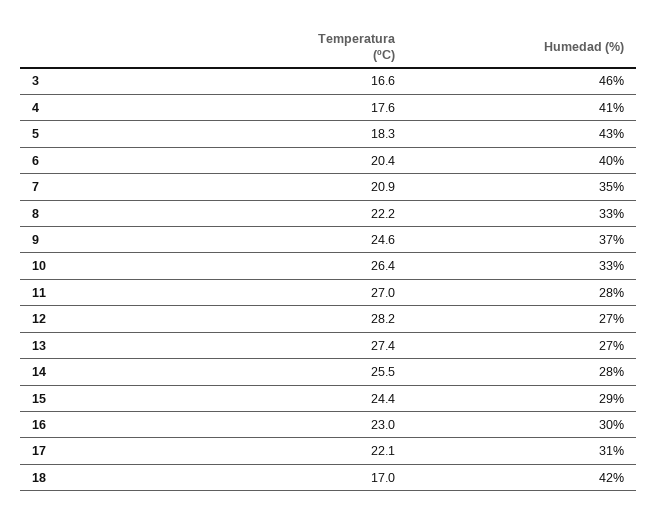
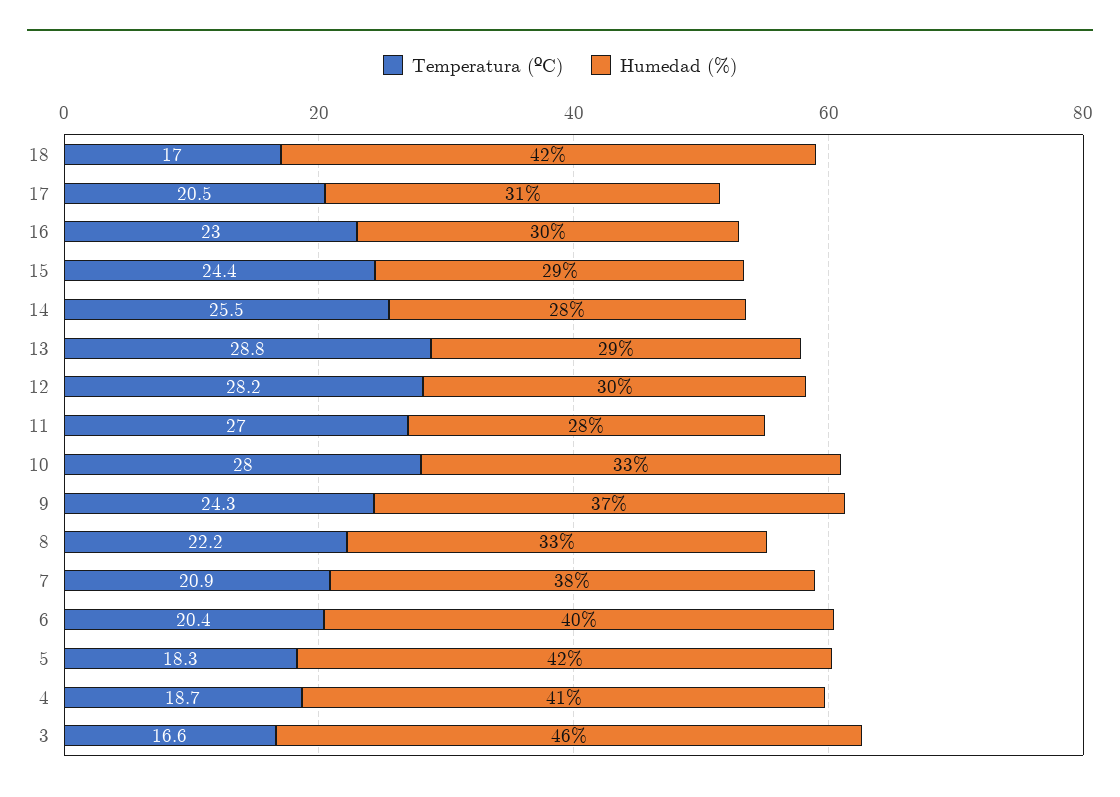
Temperatura (ºC), 4: 17.6 -> 18.7
Humedad (%), 5: 43 -> 42
Humedad (%), 7: 35 -> 38
Temperatura (ºC), 9: 24.6 -> 24.3
Temperatura (ºC), 10: 26.4 -> 28
Humedad (%), 12: 27 -> 30
Temperatura (ºC), 13: 27.4 -> 28.8
Humedad (%), 13: 27 -> 29
Temperatura (ºC), 17: 22.1 -> 20.5

